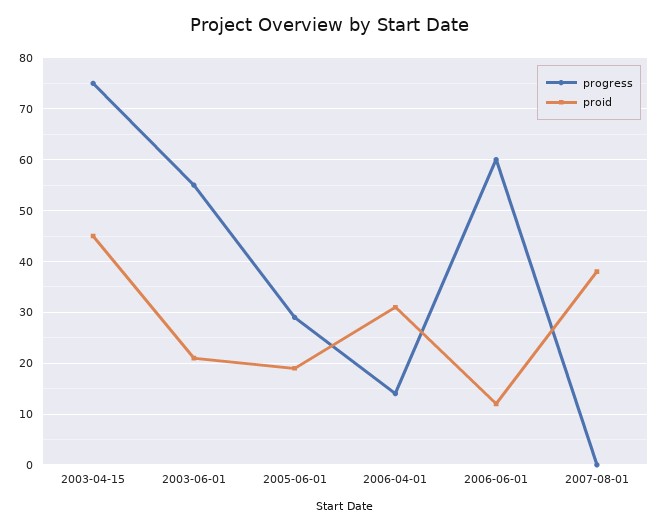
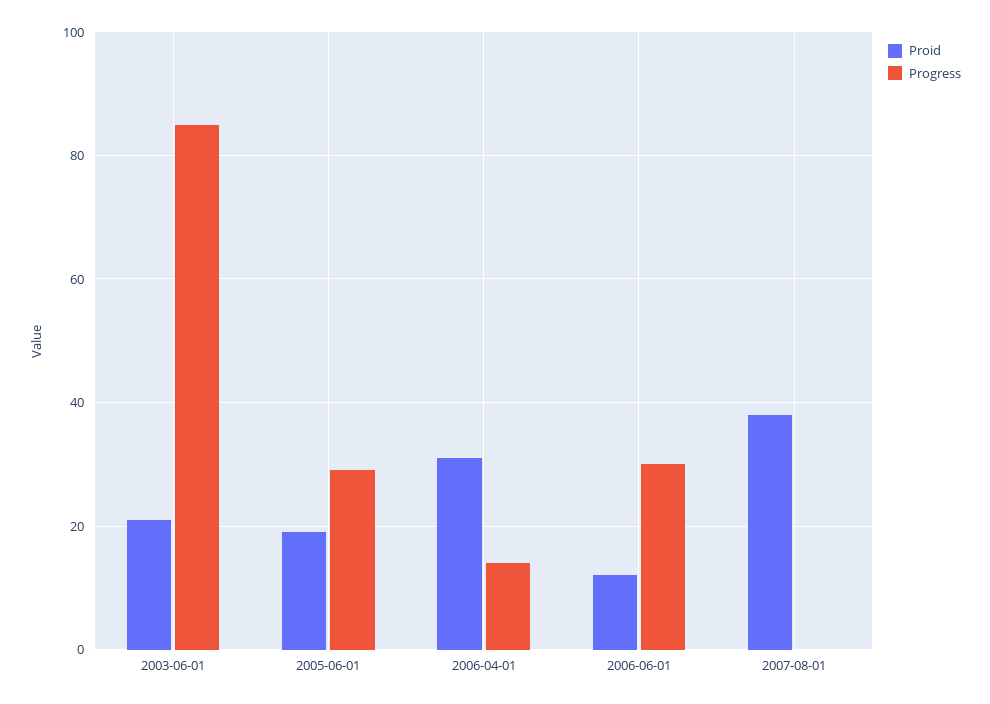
progress, 2003-04-15: 75 -> none
proid, 2003-04-15: 45 -> none
progress, 2003-06-01: 55 -> 85
progress, 2006-06-01: 60 -> 30

